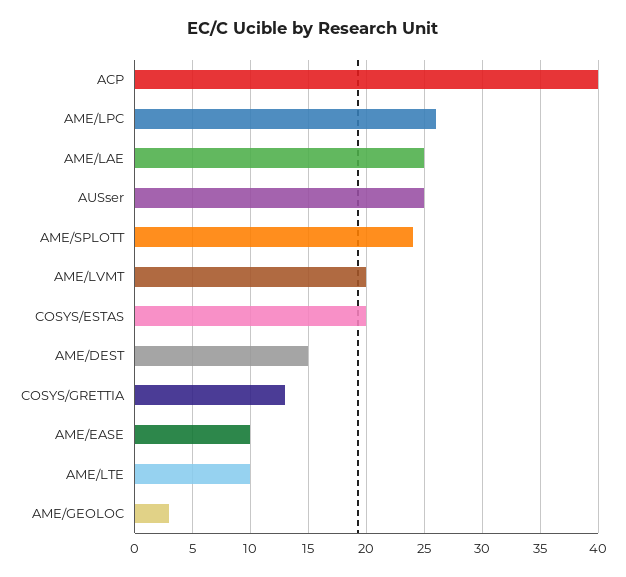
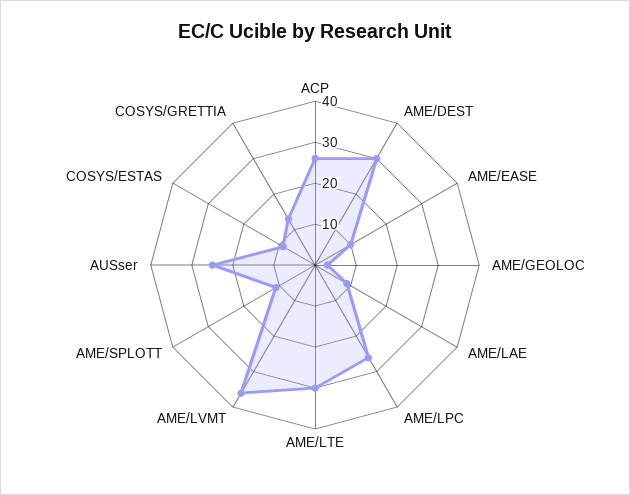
ACP: 40 -> 25
AME/LAE: 25 -> 10
AME/SPLOTT: 24 -> 10
AME/LVMT: 20 -> 35
COSYS/ESTAS: 20 -> 10
AME/DEST: 15 -> 30
AME/LTE: 10 -> 30

